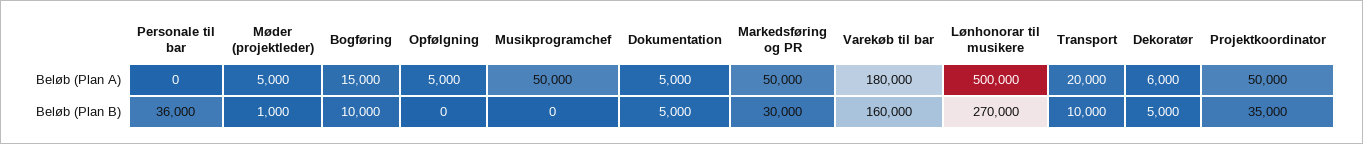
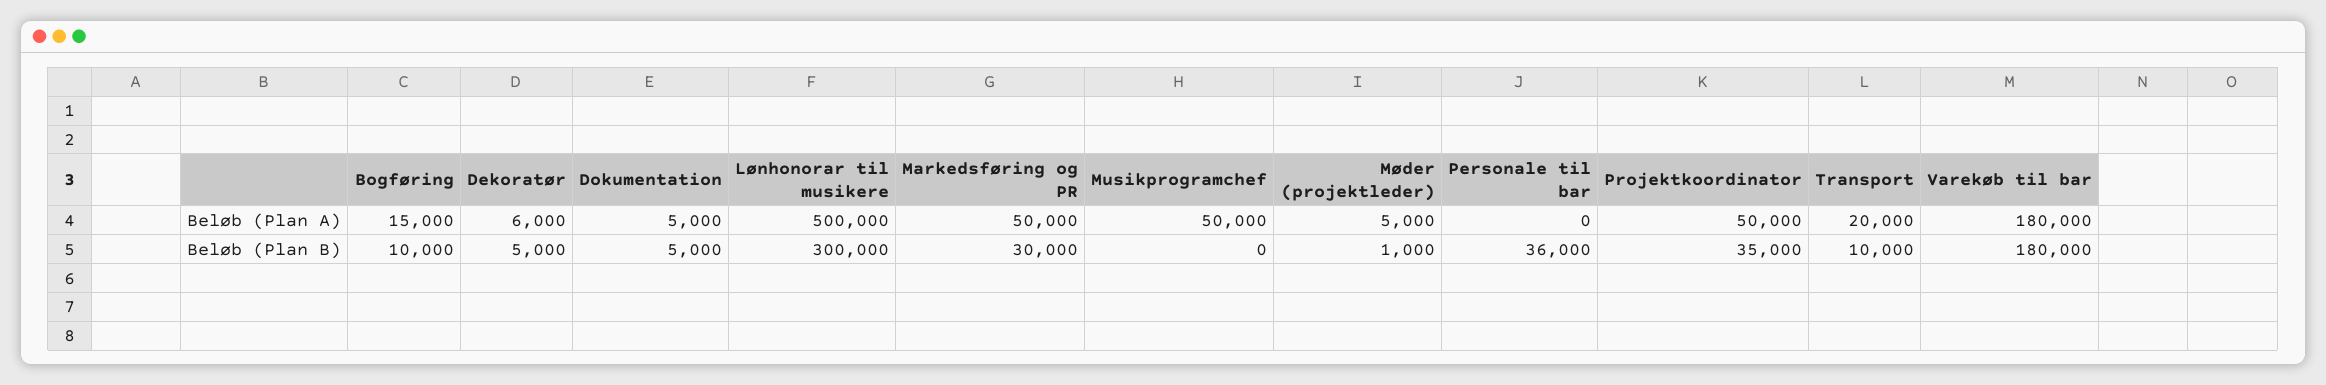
Opfølgning, Beløb (Plan A): 5000 -> none
Opfølgning, Beløb (Plan B): 0 -> none
Varekøb til bar, Beløb (Plan B): 160000 -> 180000
Lønhonorar til musikere, Beløb (Plan B): 270000 -> 300000

